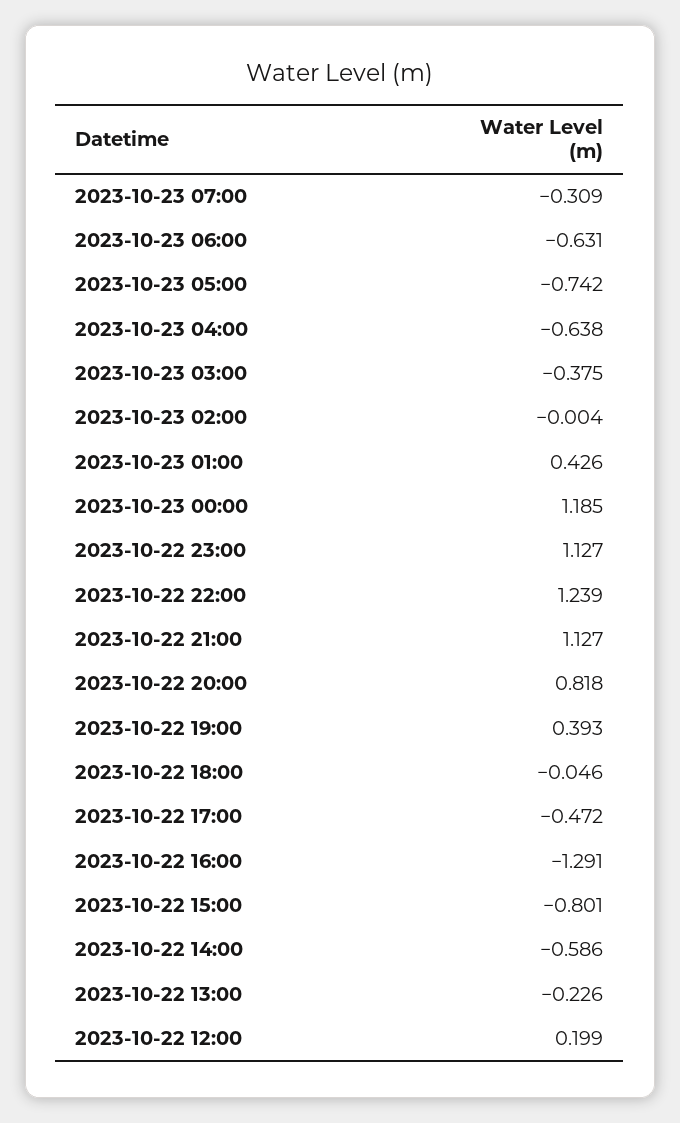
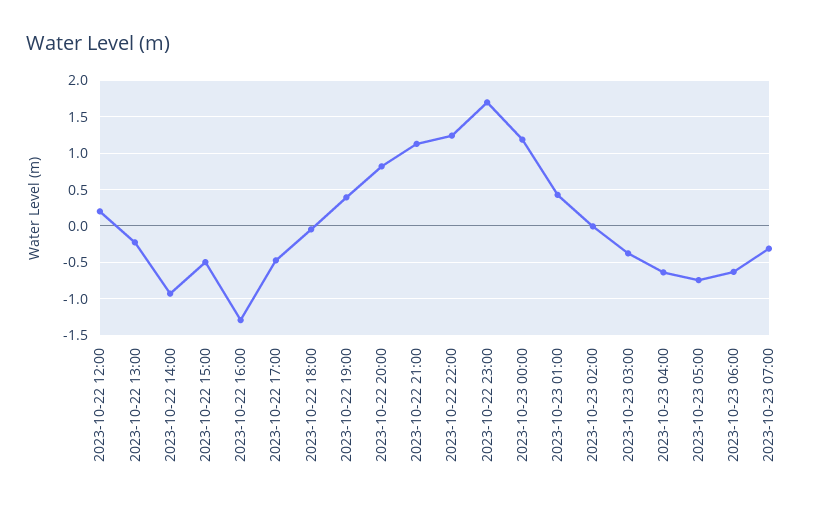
2023-10-22 23:00: 1.127 -> 1.7
2023-10-22 15:00: -0.801 -> -0.5
2023-10-22 14:00: -0.586 -> -0.9

